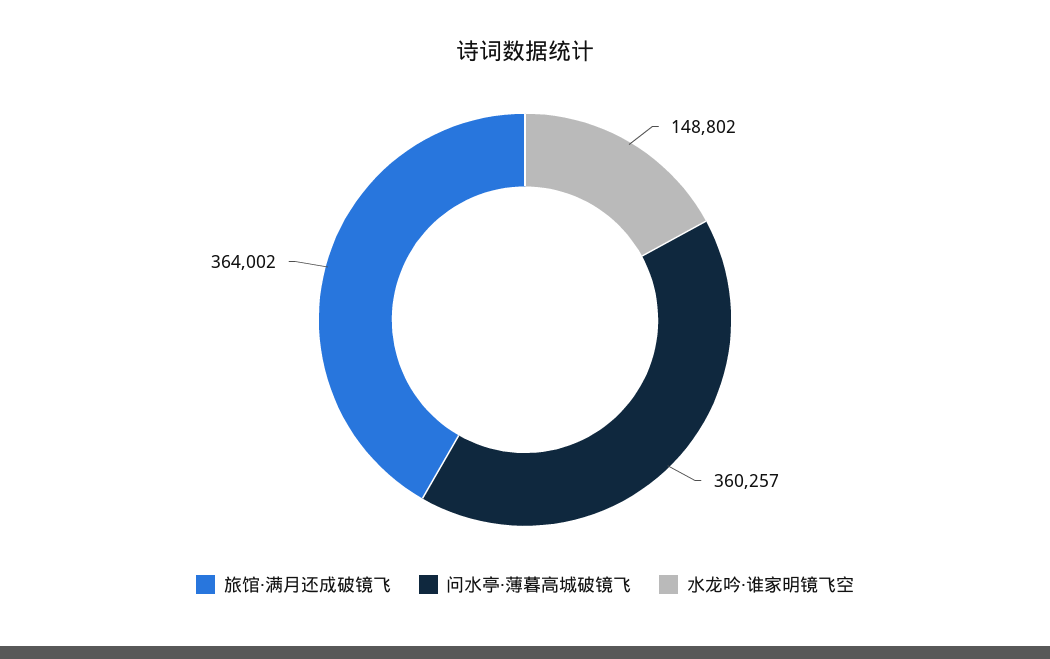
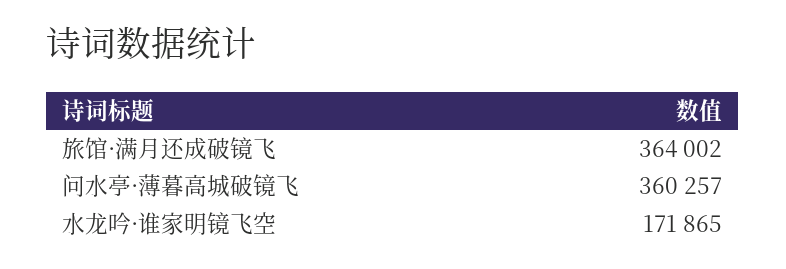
水龙吟·谁家明镜飞空: 148802 -> 171865

